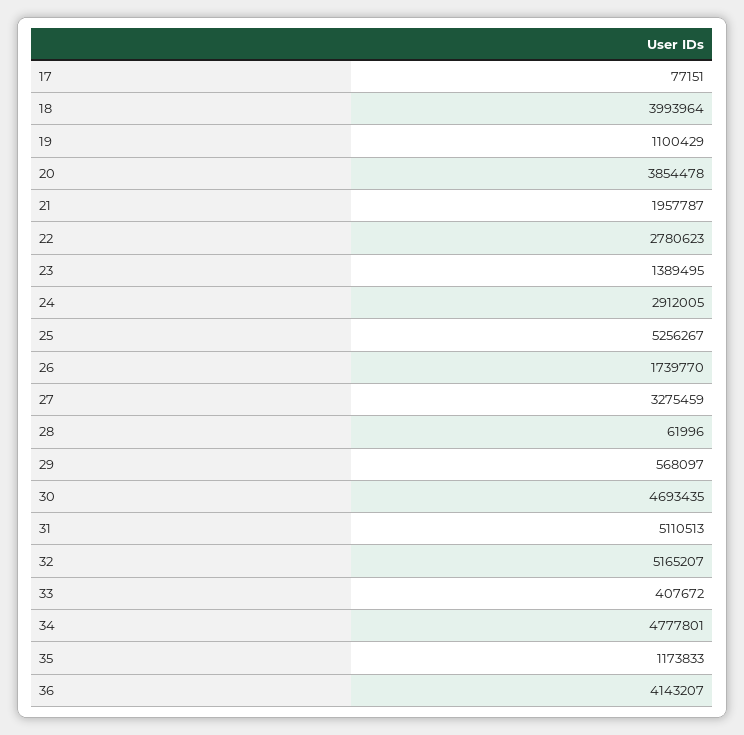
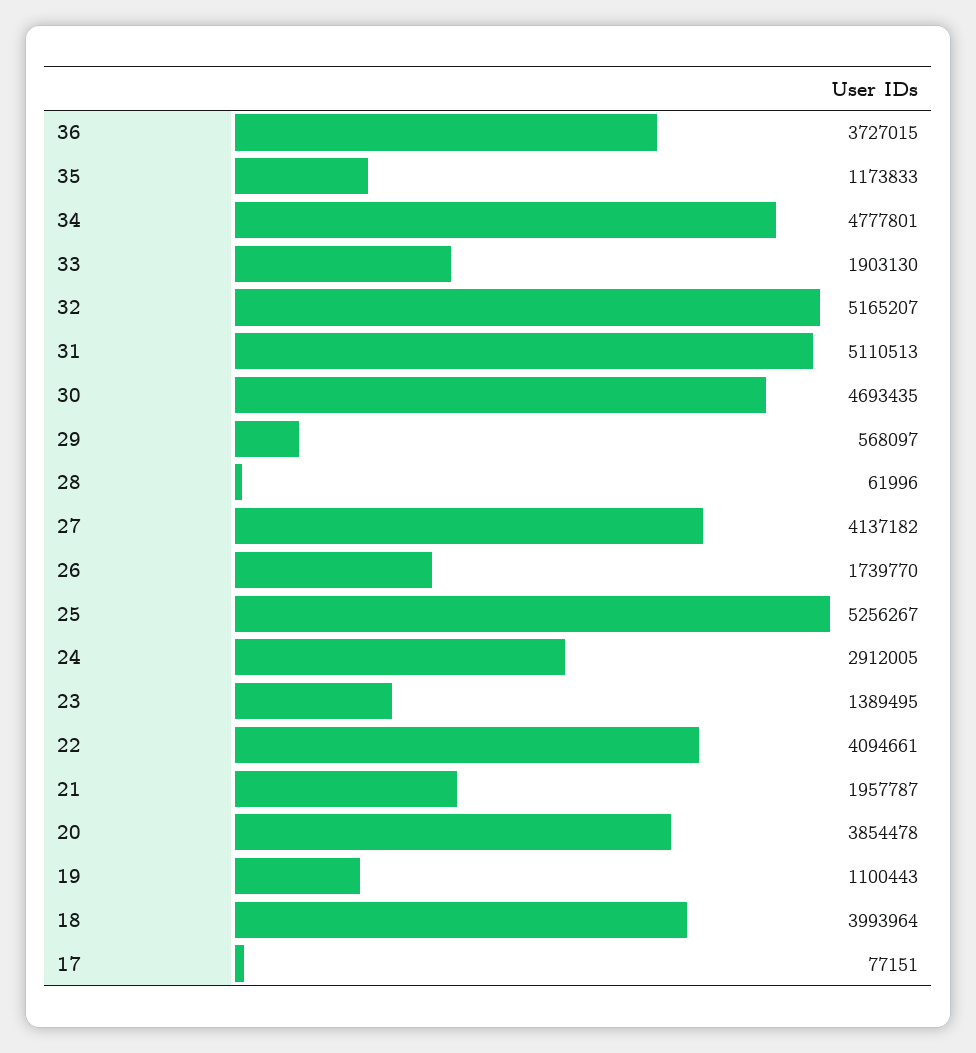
19: 1100429 -> 1100443
22: 2780623 -> 4094661
27: 3275459 -> 4137182
33: 407672 -> 1903130
36: 4143207 -> 3727015

